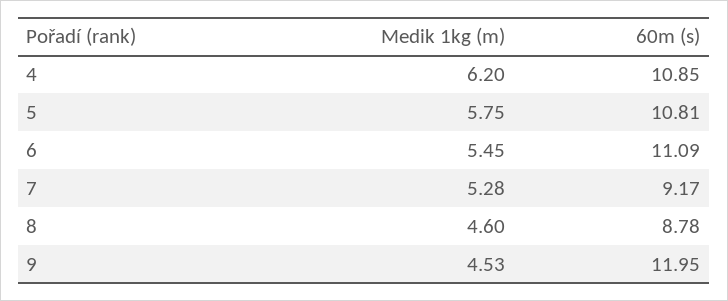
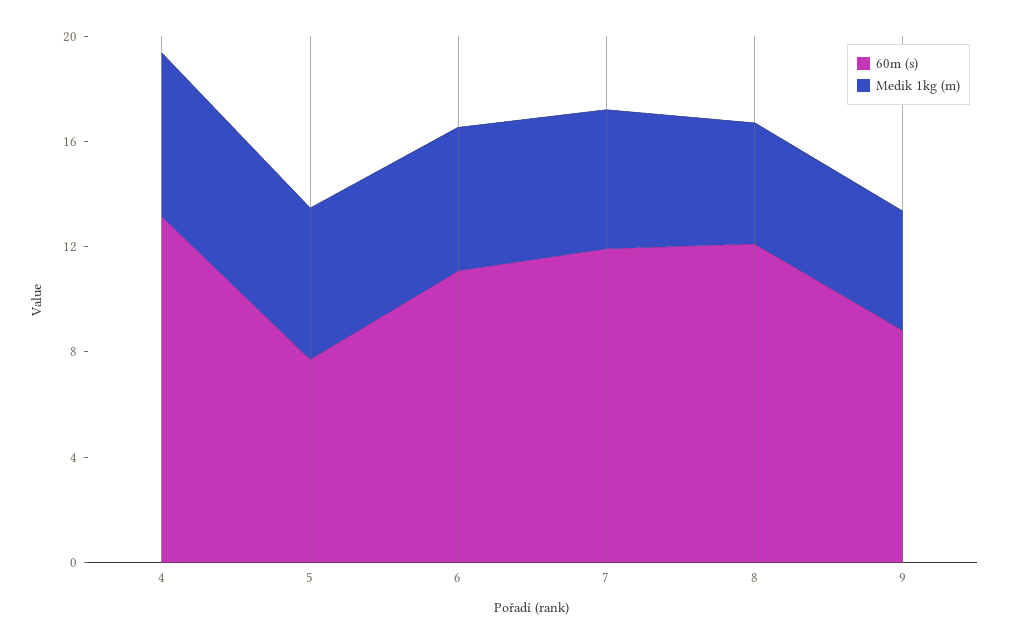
60m (s), 4: 10.85 -> 13
60m (s), 5: 10.81 -> 8
60m (s), 7: 9.17 -> 12
60m (s), 8: 8.78 -> 12
60m (s), 9: 11.95 -> 9

